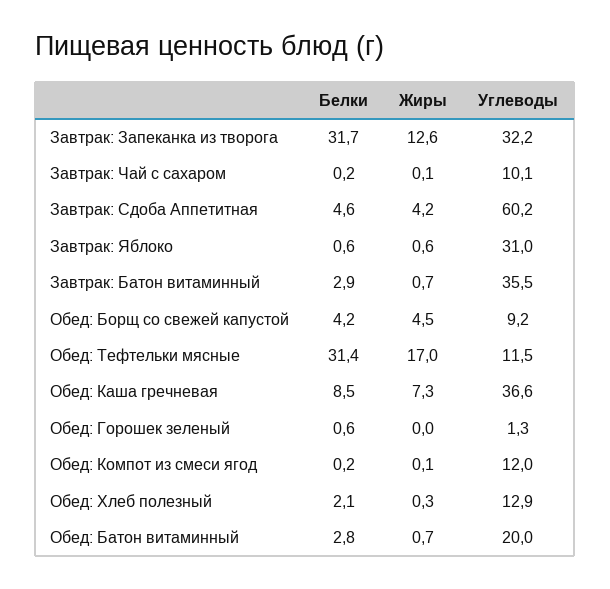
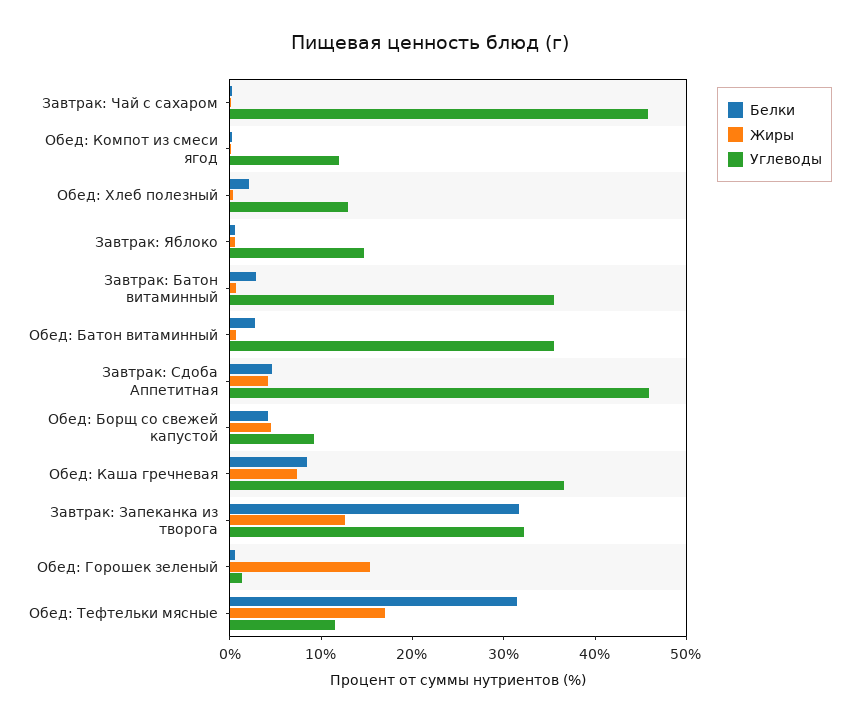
Углеводы, Завтрак: Чай с сахаром: 10.1 -> 46
Углеводы, Завтрак: Сдоба Аппетитная: 60.2 -> 46
Углеводы, Завтрак: Яблоко: 31 -> 14
Жиры, Обед: Горошек зеленый: 0 -> 16
Углеводы, Обед: Батон витаминный: 20 -> 36

